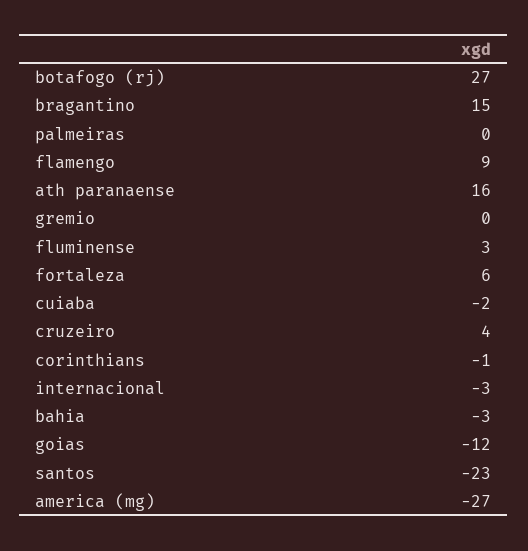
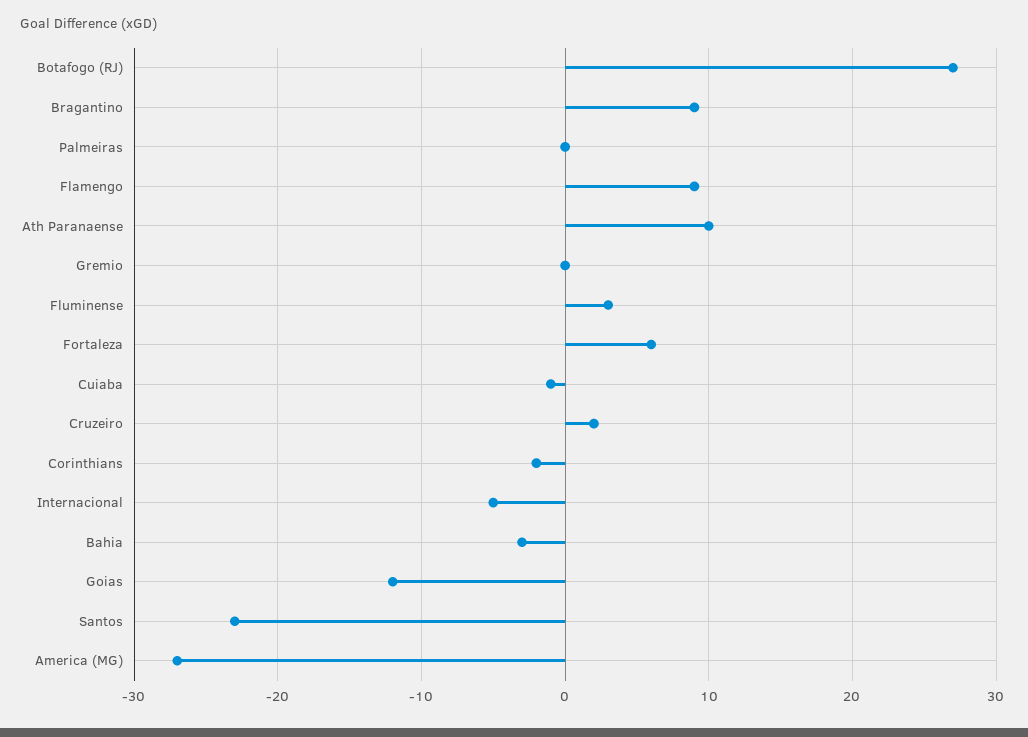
bragantino: 15 -> 9
ath paranaense: 16 -> 10
cuiaba: -2 -> -1
cruzeiro: 4 -> 2
corinthians: -1 -> -2
internacional: -3 -> -5

